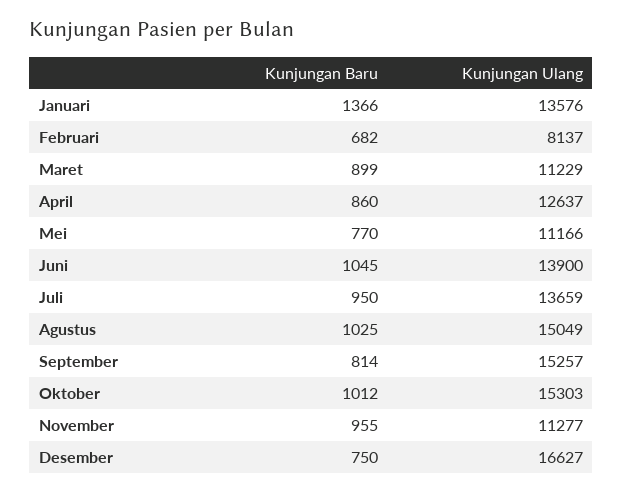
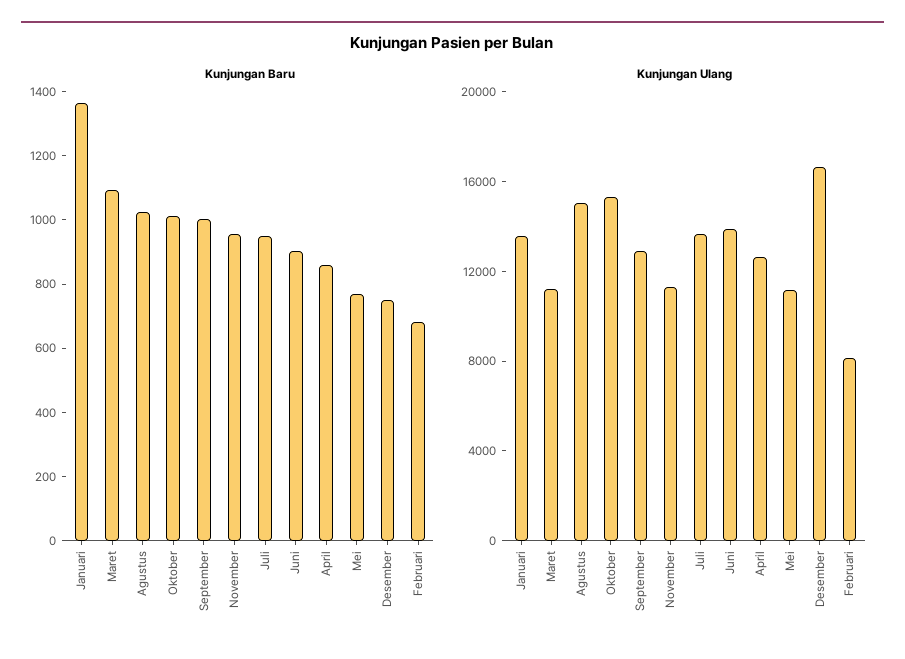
Kunjungan Baru, Maret: 899 -> 1100
Kunjungan Baru, Juni: 1045 -> 900
Kunjungan Baru, September: 814 -> 1000
Kunjungan Ulang, September: 15257 -> 13000

